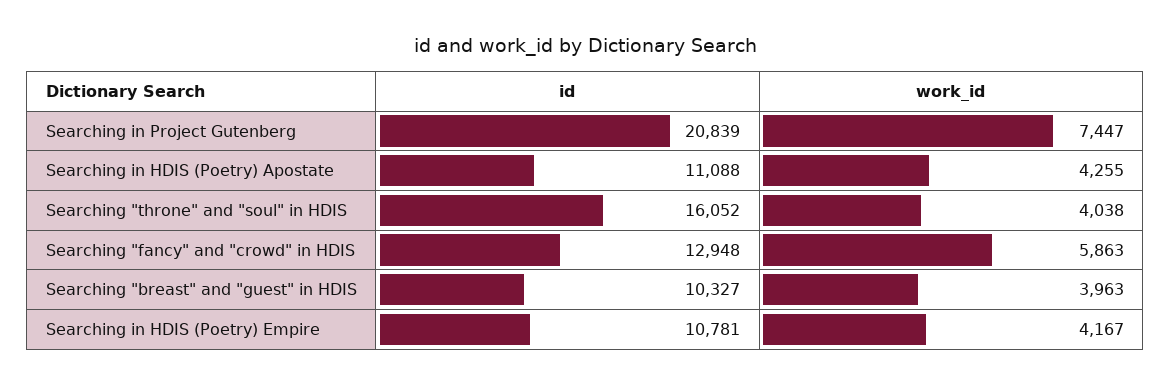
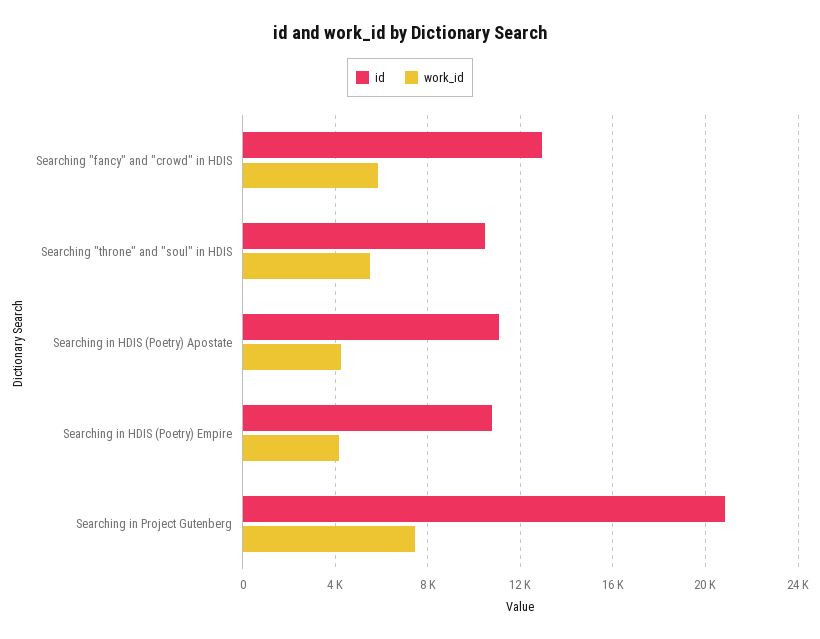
id, Searching "throne" and "soul" in HDIS: 16052 -> 10500
work_id, Searching "throne" and "soul" in HDIS: 4038 -> 5500
id, Searching "breast" and "guest" in HDIS: 10327 -> none
work_id, Searching "breast" and "guest" in HDIS: 3963 -> none

